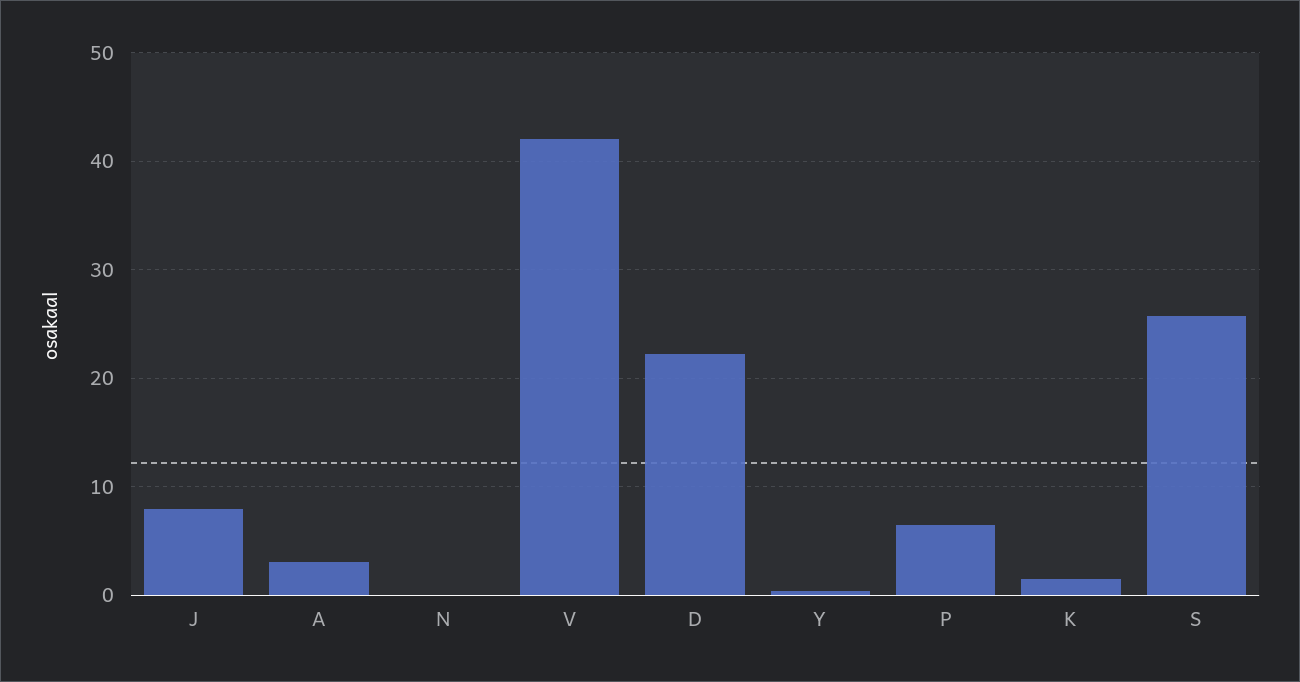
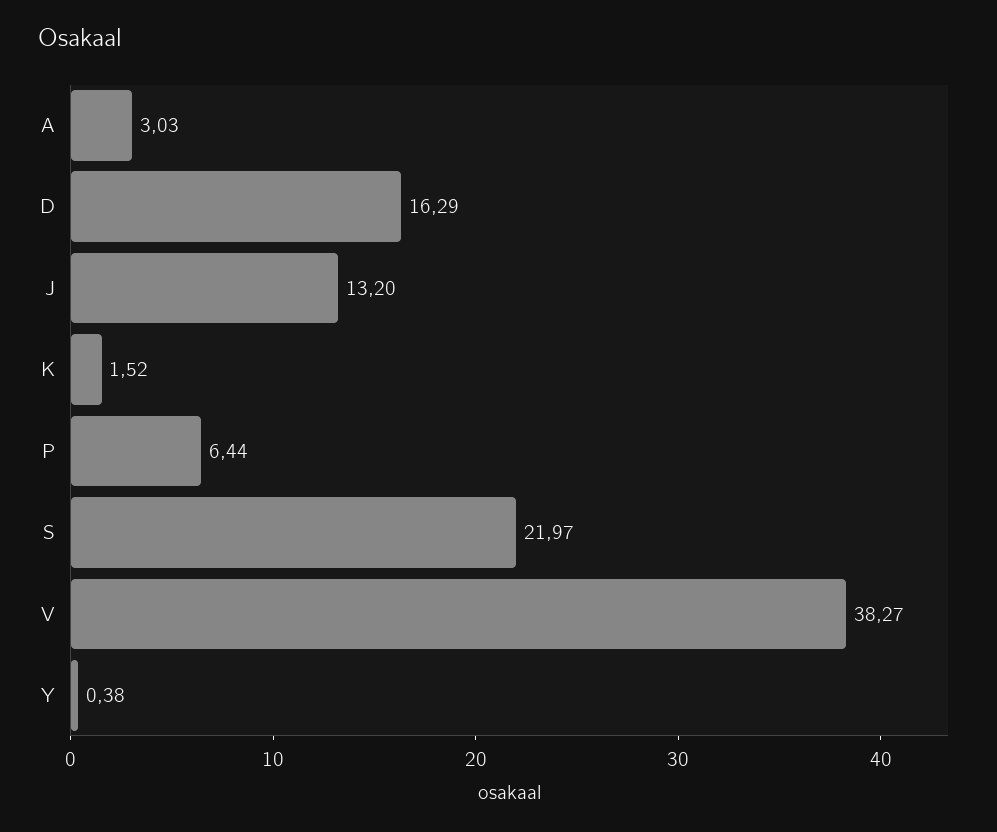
J: 8 -> 13.2
N: 0 -> none
V: 42 -> 38.27
D: 22 -> 16.29
S: 26 -> 21.97

